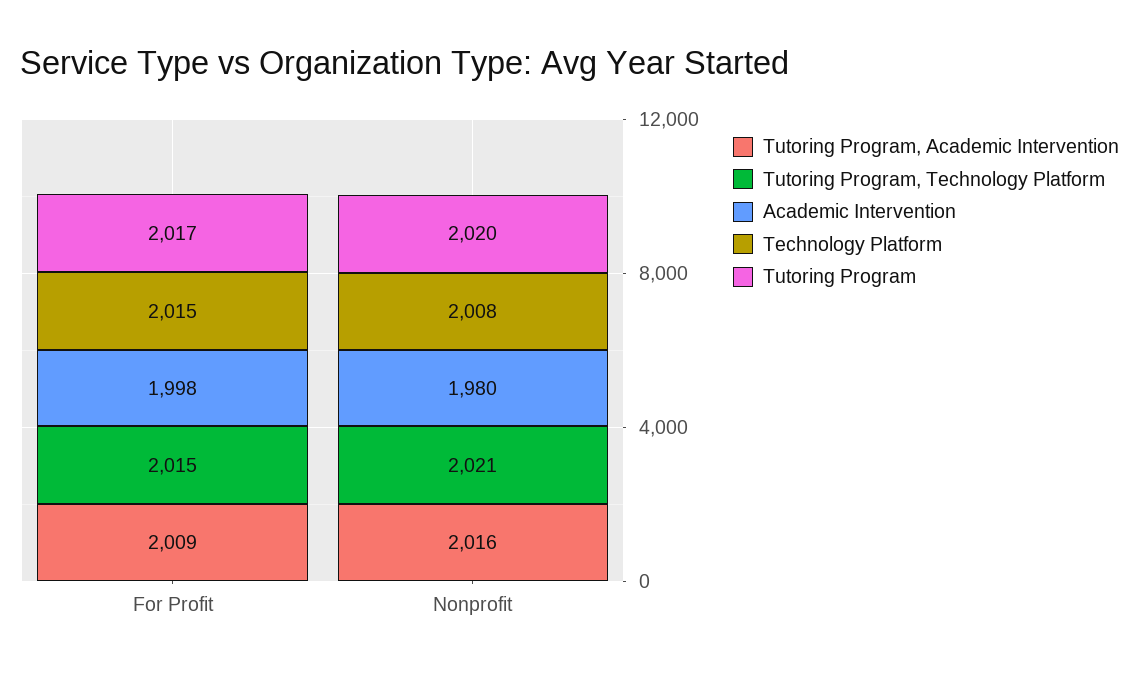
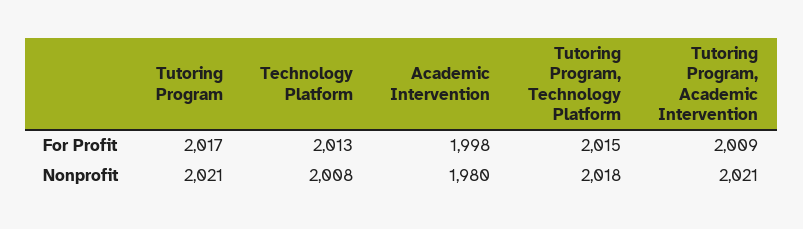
Technology Platform, For Profit: 2015 -> 2013
Tutoring Program, Academic Intervention, Nonprofit: 2016 -> 2021
Tutoring Program, Technology Platform, Nonprofit: 2021 -> 2018
Tutoring Program, Nonprofit: 2020 -> 2021

